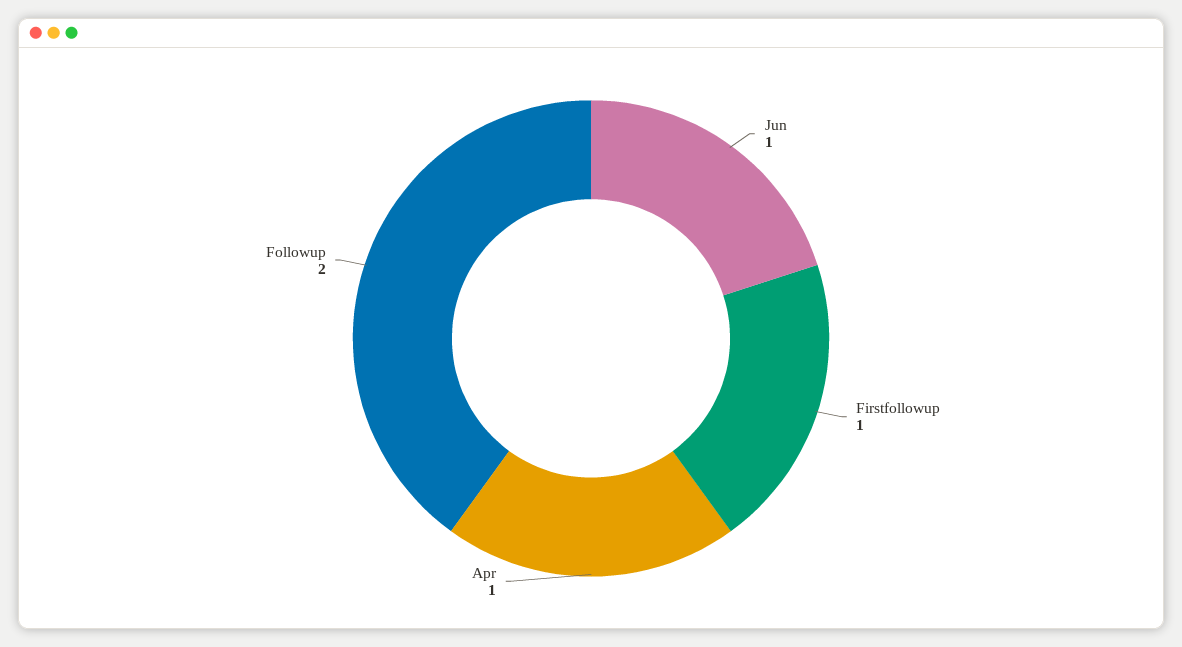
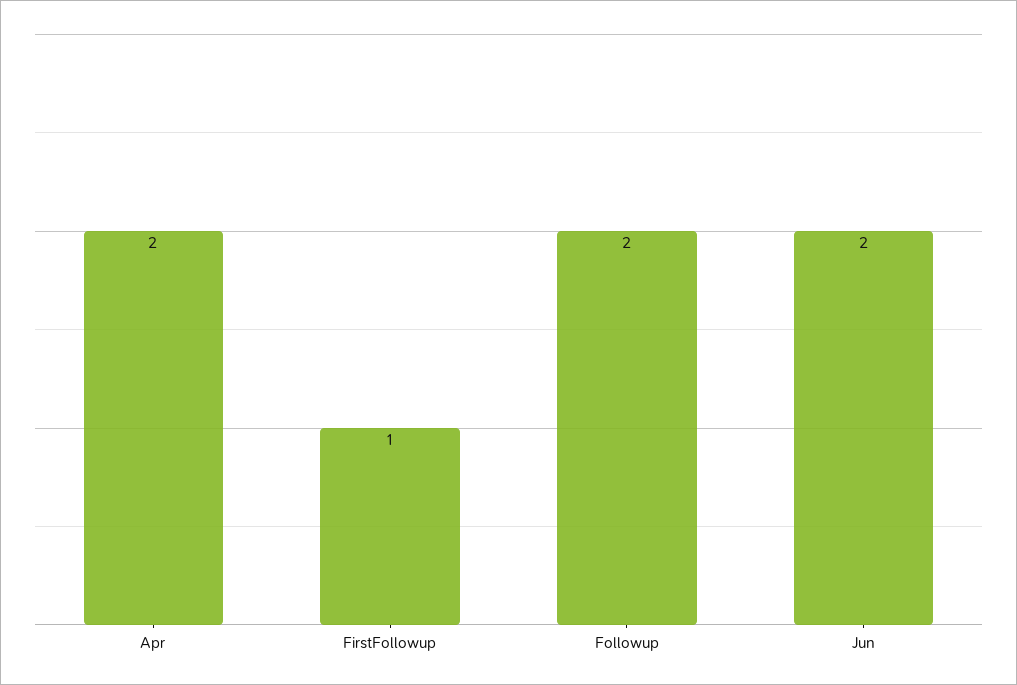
Jun: 1 -> 2
Apr: 1 -> 2

